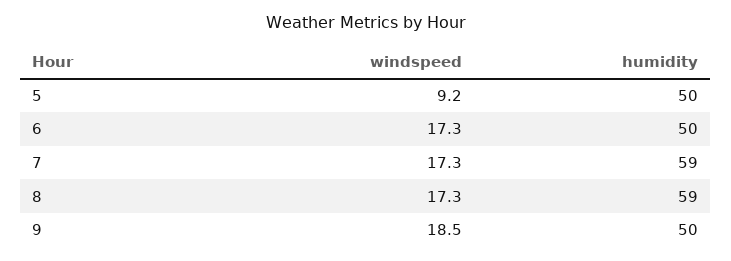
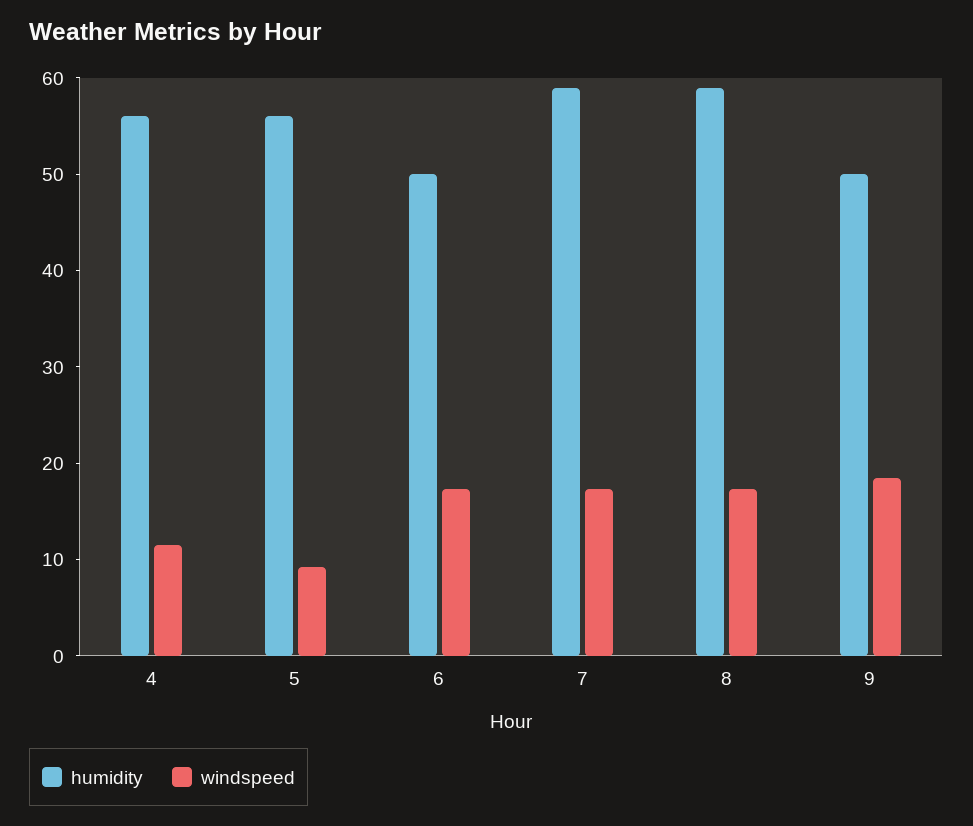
humidity, 5: 50 -> 56
humidity, 4: none -> 56
windspeed, 4: none -> 12

